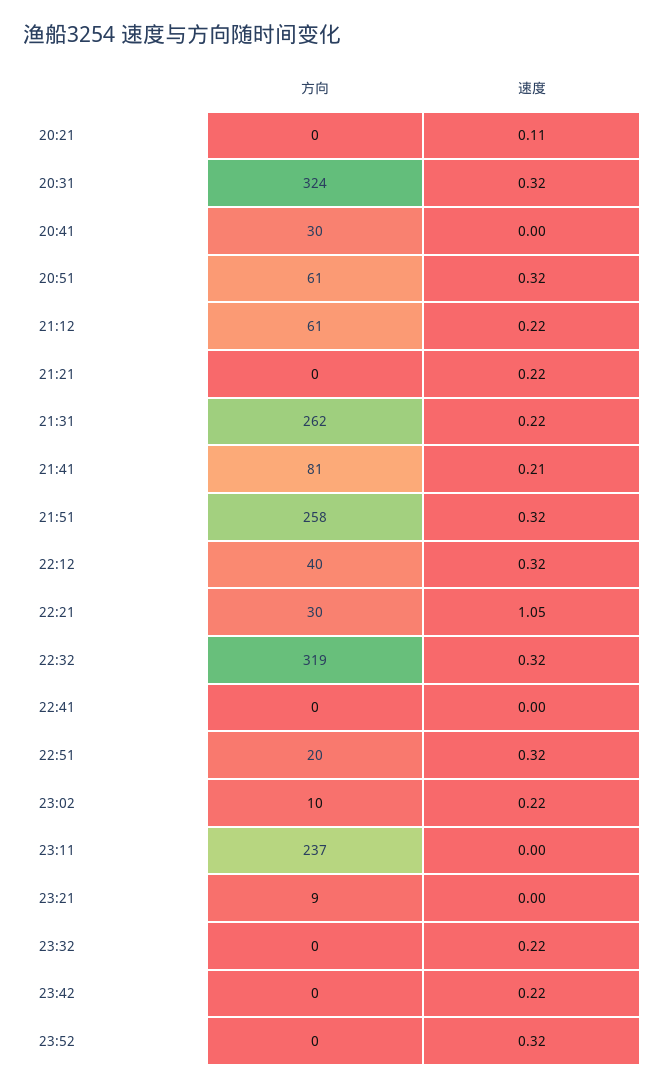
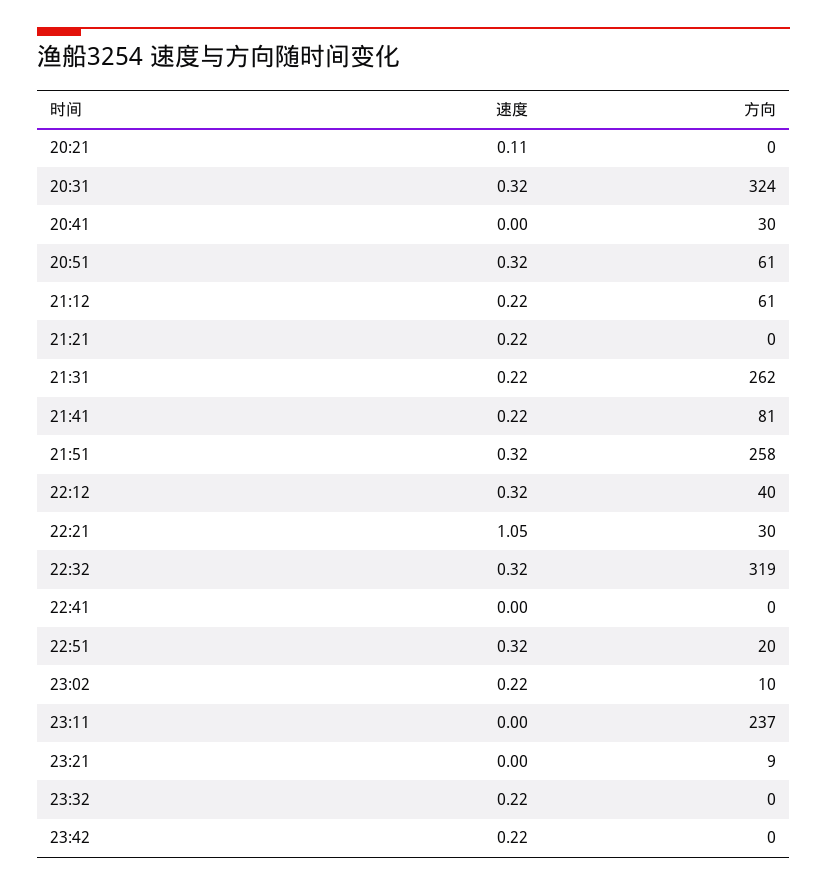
速度, 21:41: 0.21 -> 0.22
方向, 23:52: 0 -> none
速度, 23:52: 0.32 -> none

